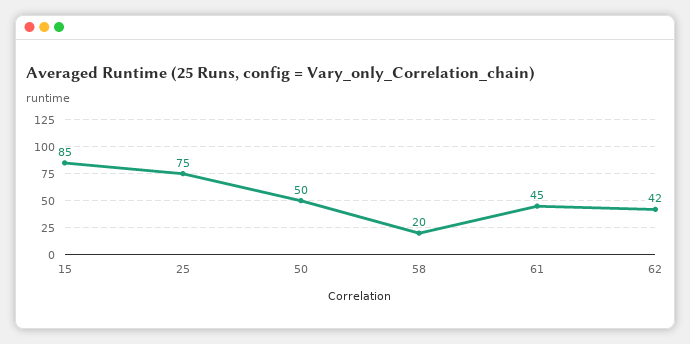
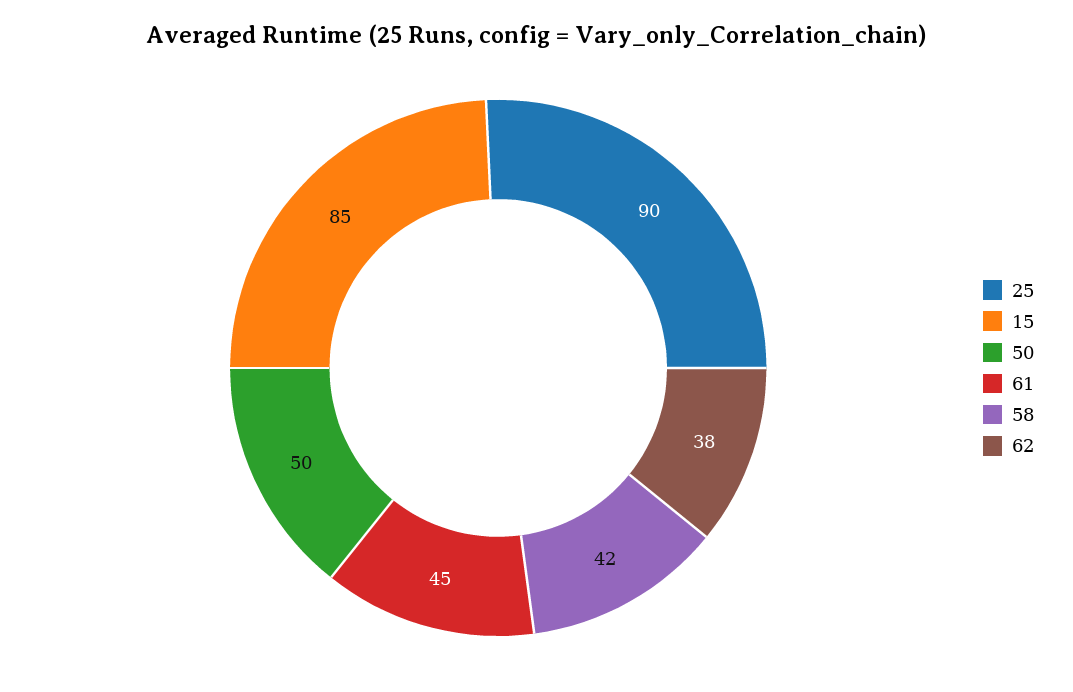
25: 75 -> 90
58: 20 -> 42
62: 42 -> 38

